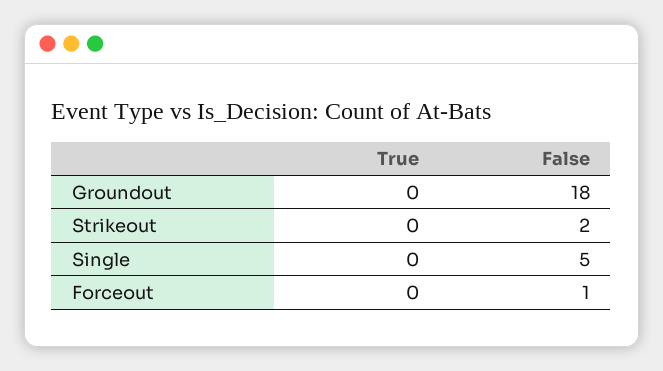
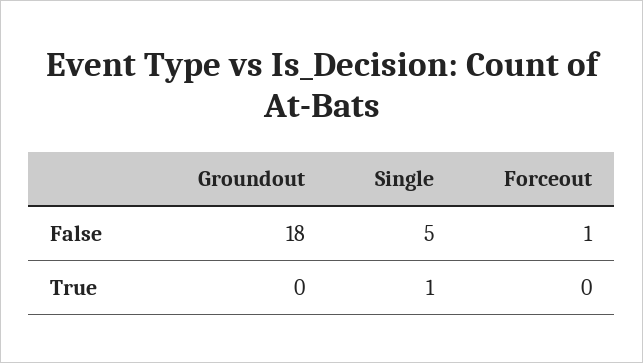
True, Strikeout: 0 -> none
False, Strikeout: 2 -> none
True, Single: 0 -> 1

